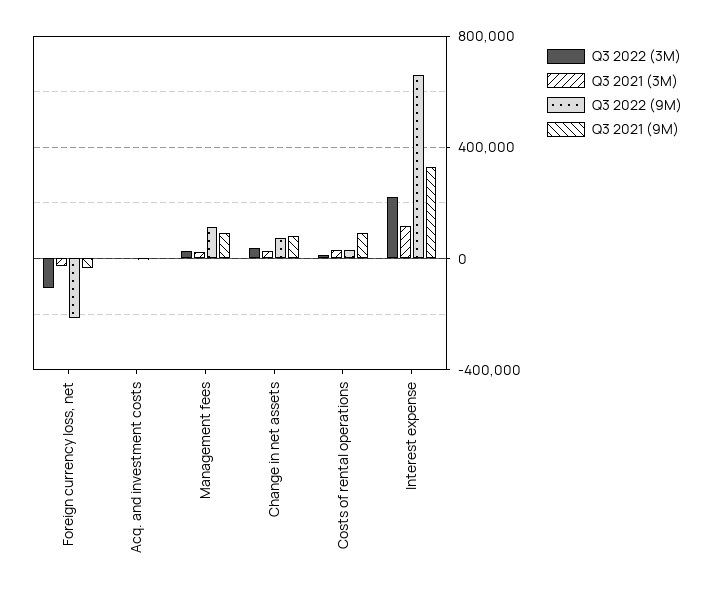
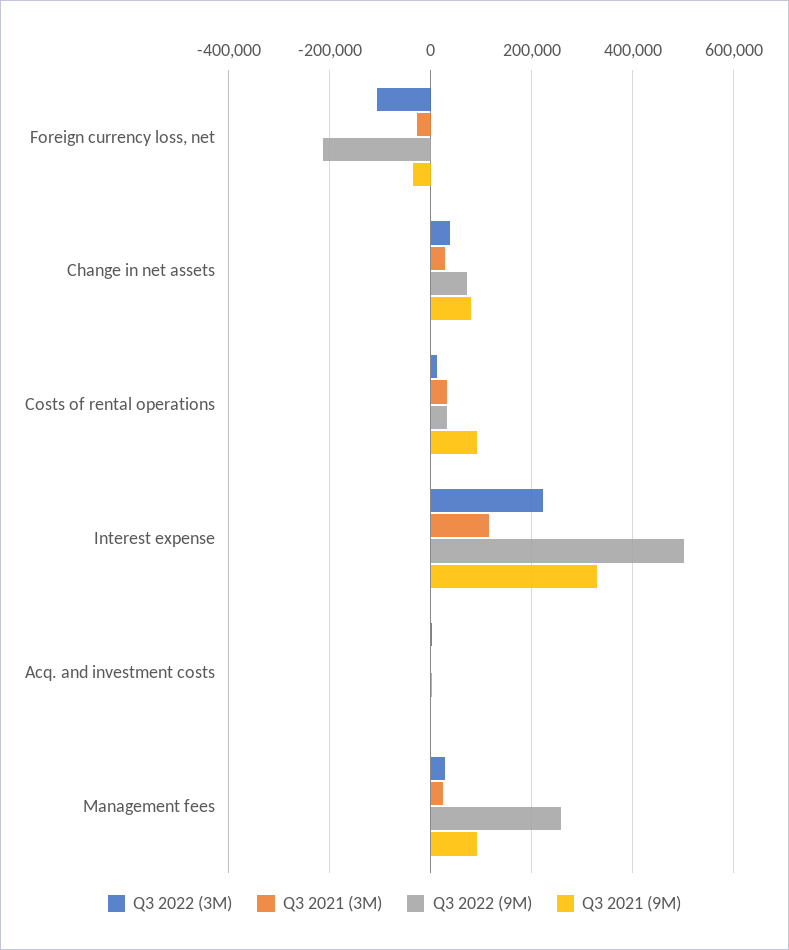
Q3 2022 (9M), Management fees: 100000 -> 260000
Q3 2022 (9M), Interest expense: 650000 -> 500000

